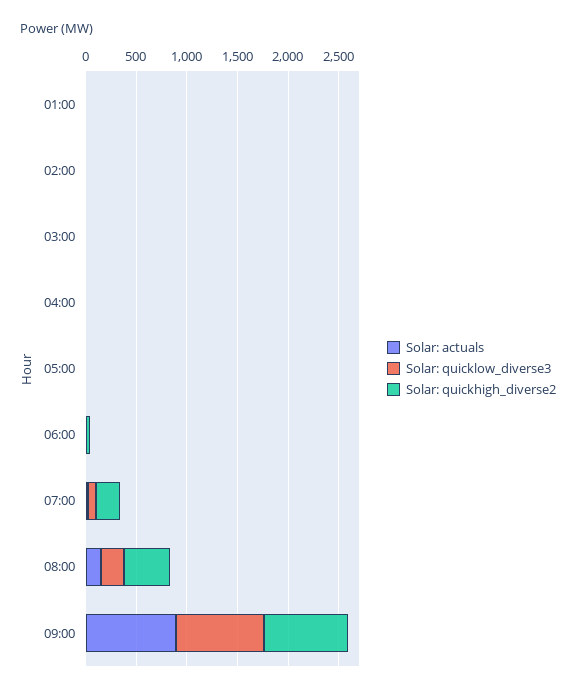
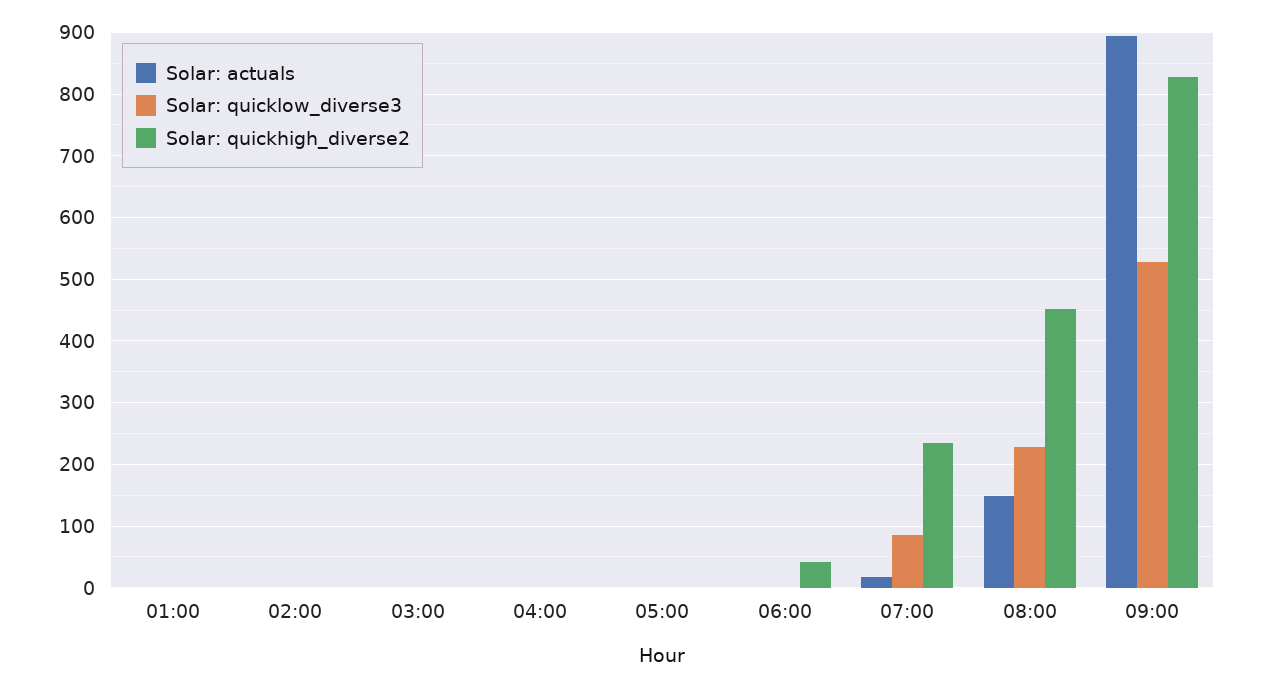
Solar: quicklow_diverse3, 09:00: 900 -> 530

